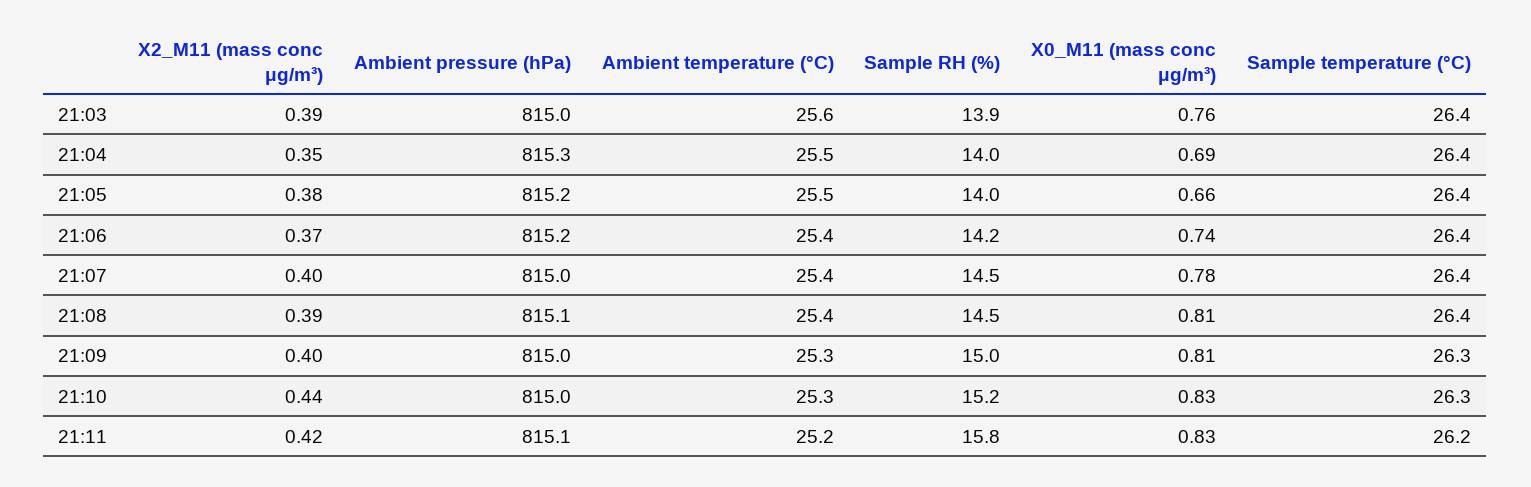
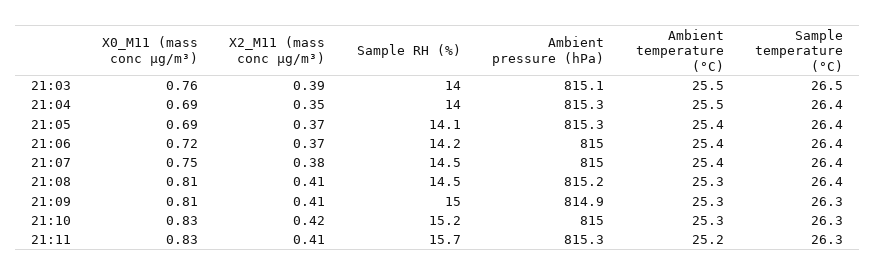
Ambient pressure (hPa), 21:03: 815 -> 815.1
Ambient temperature (°C), 21:03: 25.6 -> 25.5
Sample RH (%), 21:03: 13.9 -> 14
Sample temperature (°C), 21:03: 26.4 -> 26.5
X2_M11 (mass conc μg/m³), 21:05: 0.38 -> 0.37
Ambient pressure (hPa), 21:05: 815.2 -> 815.3
Ambient temperature (°C), 21:05: 25.5 -> 25.4
Sample RH (%), 21:05: 14 -> 14.1
X0_M11 (mass conc μg/m³), 21:05: 0.66 -> 0.69
Ambient pressure (hPa), 21:06: 815.2 -> 815
X0_M11 (mass conc μg/m³), 21:06: 0.74 -> 0.72
X2_M11 (mass conc μg/m³), 21:07: 0.4 -> 0.38
X0_M11 (mass conc μg/m³), 21:07: 0.78 -> 0.75
X2_M11 (mass conc μg/m³), 21:08: 0.39 -> 0.41
Ambient pressure (hPa), 21:08: 815.1 -> 815.2
Ambient temperature (°C), 21:08: 25.4 -> 25.3
X2_M11 (mass conc μg/m³), 21:09: 0.4 -> 0.41
Ambient pressure (hPa), 21:09: 815 -> 814.9
X2_M11 (mass conc μg/m³), 21:10: 0.44 -> 0.42
X2_M11 (mass conc μg/m³), 21:11: 0.42 -> 0.41
Ambient pressure (hPa), 21:11: 815.1 -> 815.3
Sample RH (%), 21:11: 15.8 -> 15.7
Sample temperature (°C), 21:11: 26.2 -> 26.3

